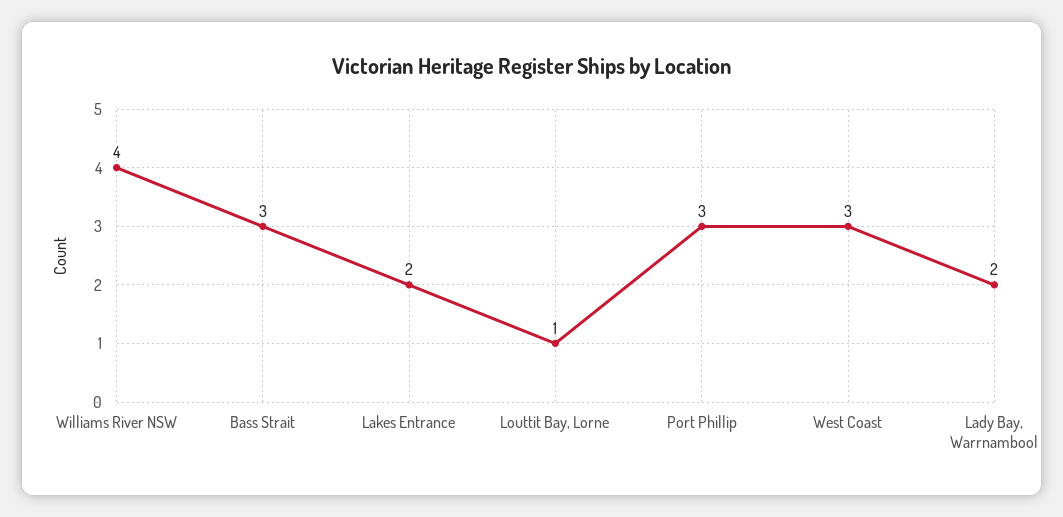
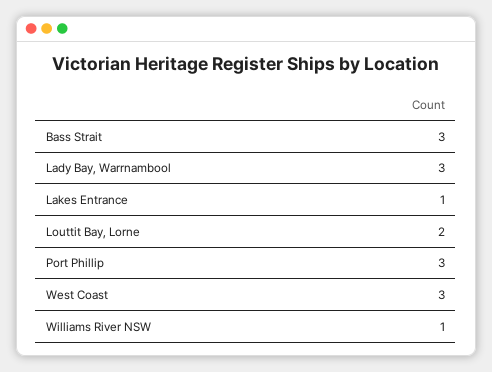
Williams River NSW: 4 -> 1
Lakes Entrance: 2 -> 1
Louttit Bay, Lorne: 1 -> 2
Lady Bay, Warrnambool: 2 -> 3

